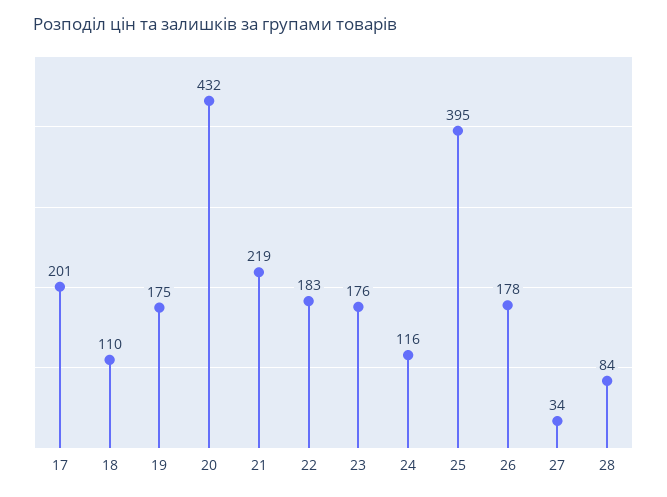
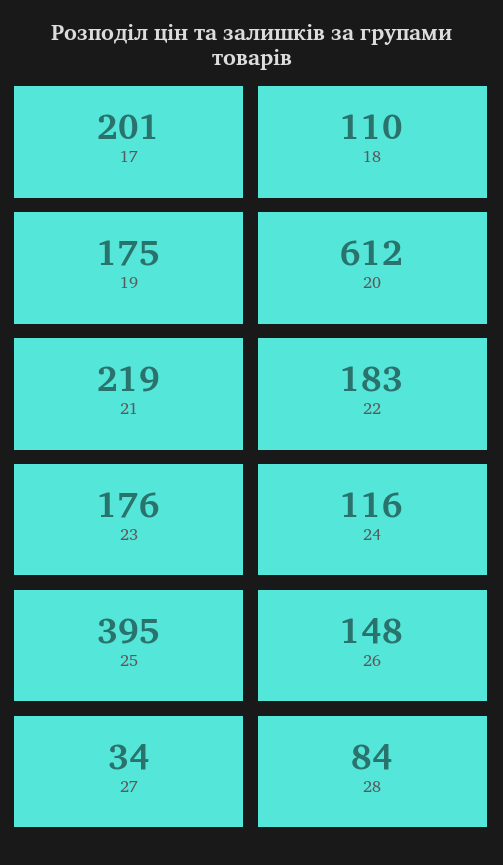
20: 432 -> 612
26: 178 -> 148

